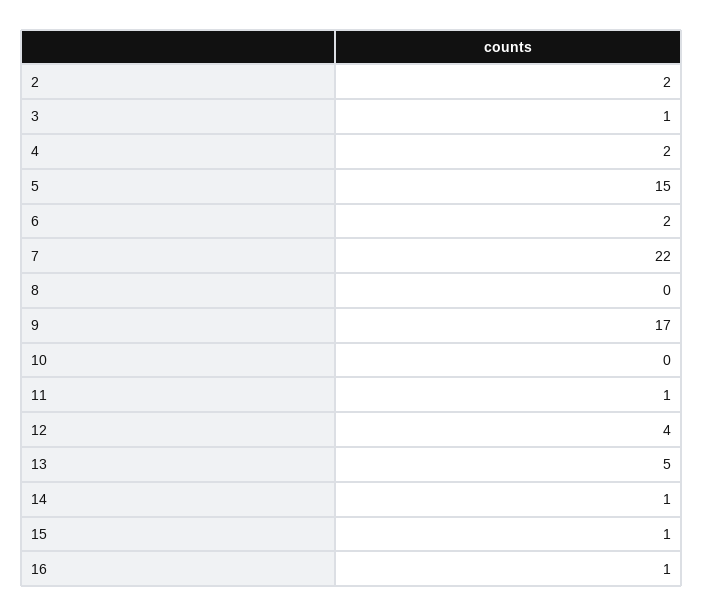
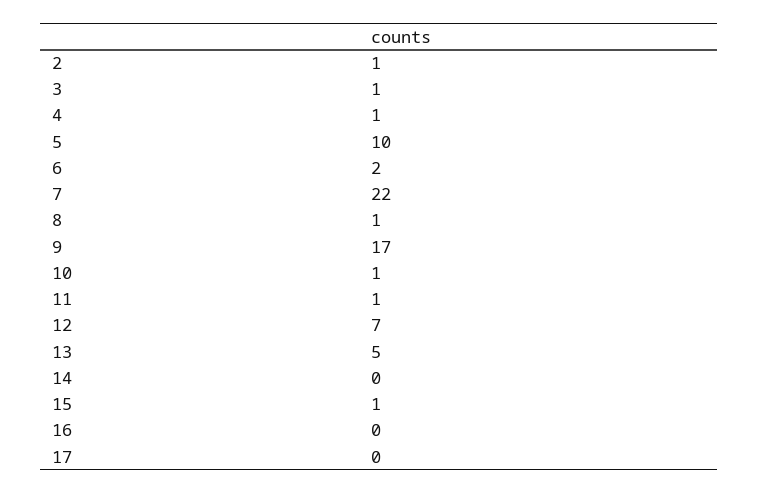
2: 2 -> 1
4: 2 -> 1
5: 15 -> 10
8: 0 -> 1
10: 0 -> 1
12: 4 -> 7
14: 1 -> 0
16: 1 -> 0
17: none -> 0

